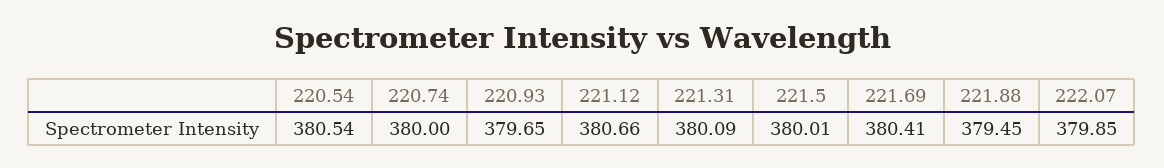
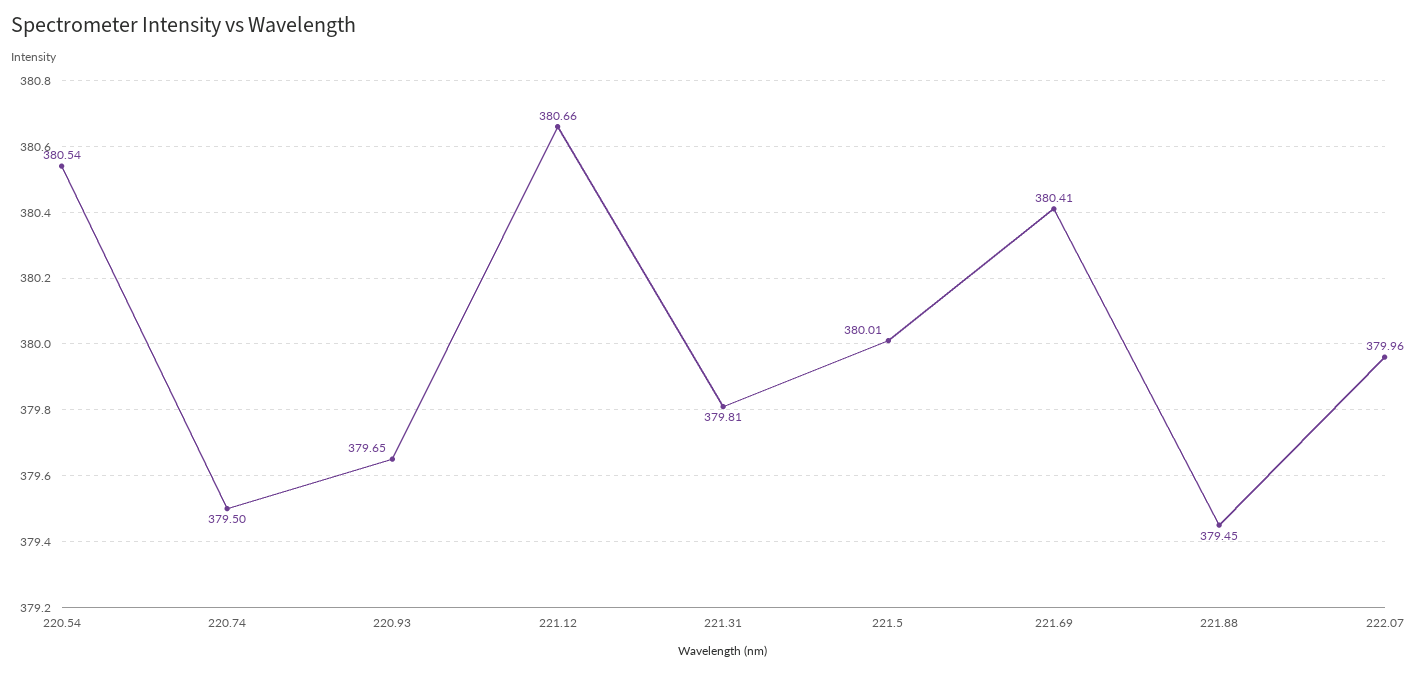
220.74: 380 -> 379.5
221.31: 380.09 -> 379.81
222.07: 379.85 -> 379.96

